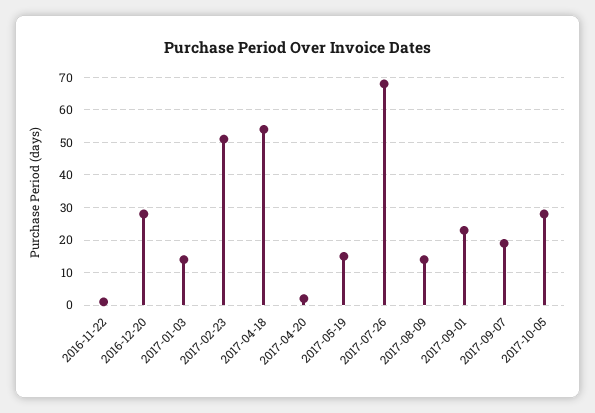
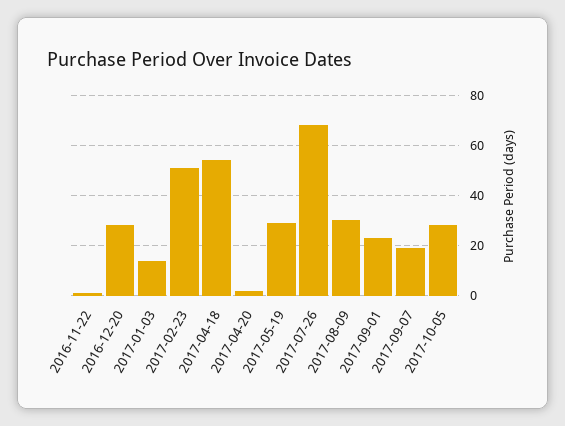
2017-05-19: 15 -> 30
2017-08-09: 15 -> 30

